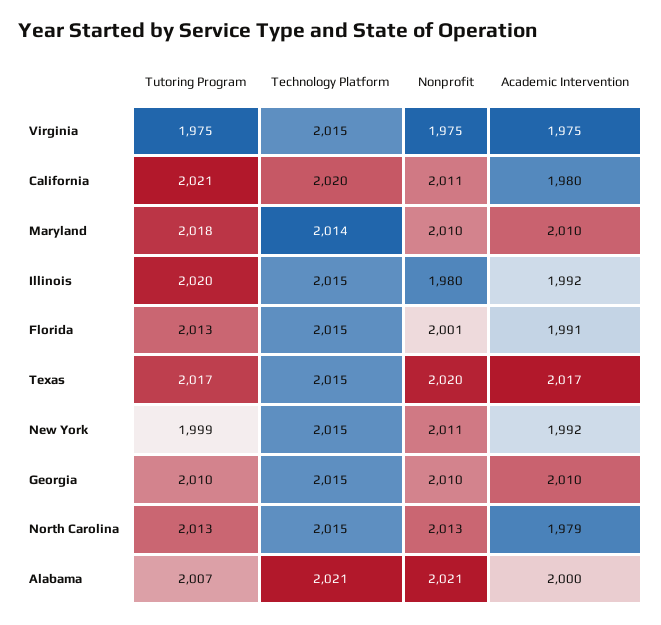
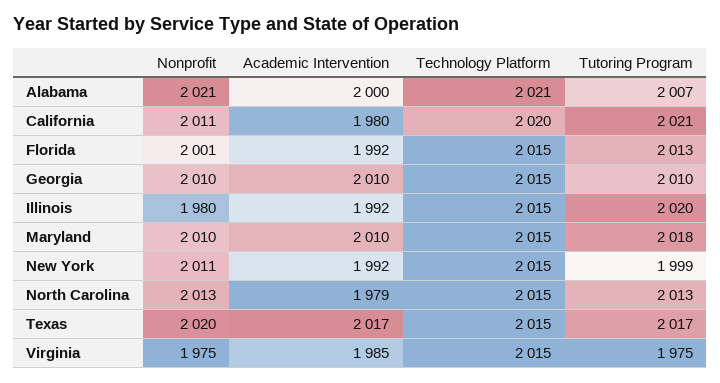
Academic Intervention, Virginia: 1975 -> 1985
Technology Platform, Maryland: 2014 -> 2015
Academic Intervention, Florida: 1991 -> 1992

